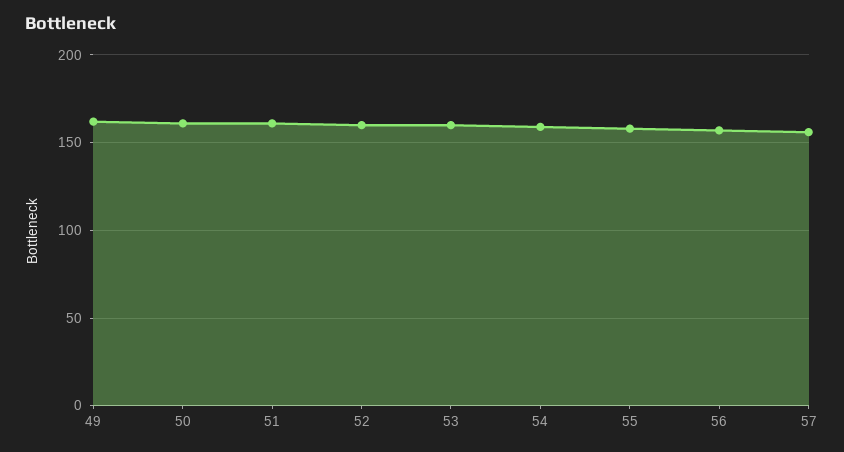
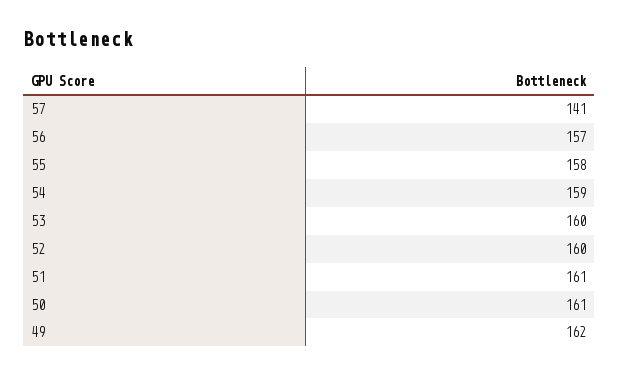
57: 155 -> 141

